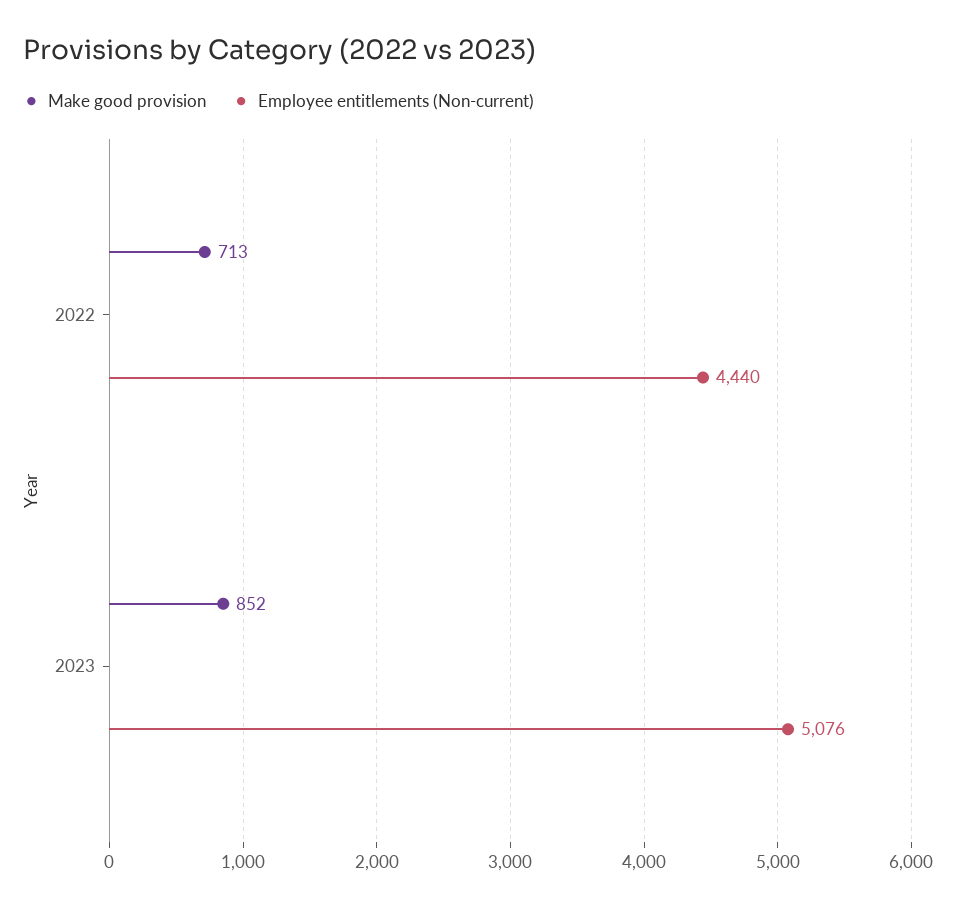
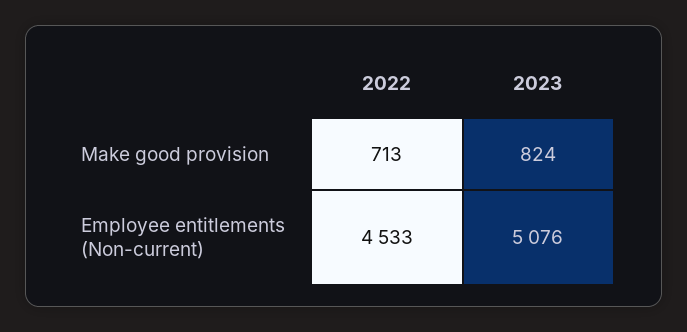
Employee entitlements (Non-current), 2022: 4440 -> 4533
Make good provision, 2023: 852 -> 824

